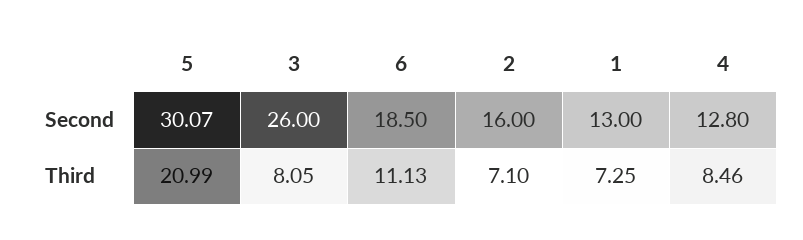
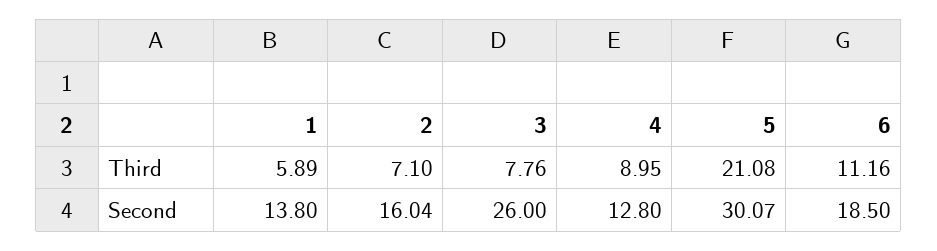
2, Second: 16 -> 16.04
1, Second: 13 -> 13.8
5, Third: 20.99 -> 21.08
3, Third: 8.05 -> 7.76
6, Third: 11.13 -> 11.16
1, Third: 7.25 -> 5.89
4, Third: 8.46 -> 8.95

